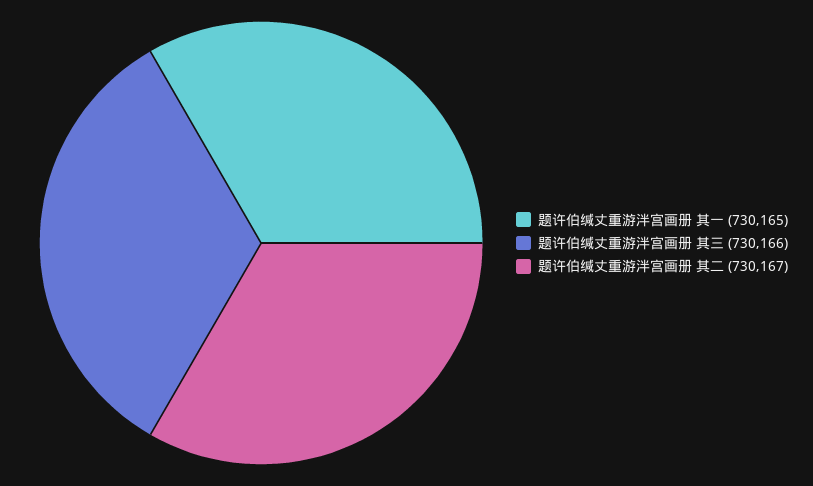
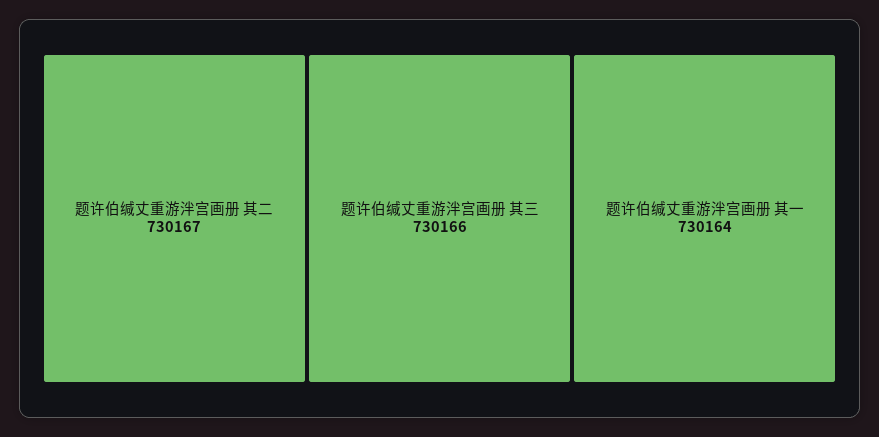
题许伯缄丈重游泮宫画册 其一: 730165 -> 730164

